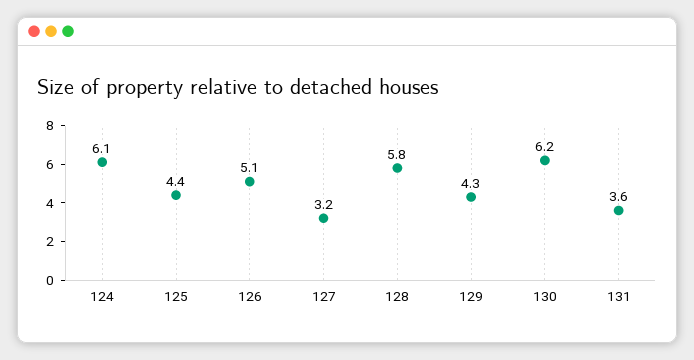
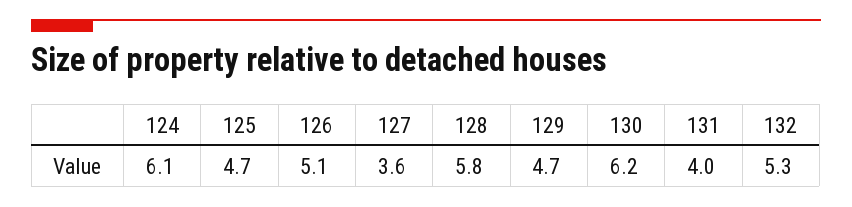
125: 4.4 -> 4.7
127: 3.2 -> 3.6
129: 4.3 -> 4.7
131: 3.6 -> 4
132: none -> 5.3

